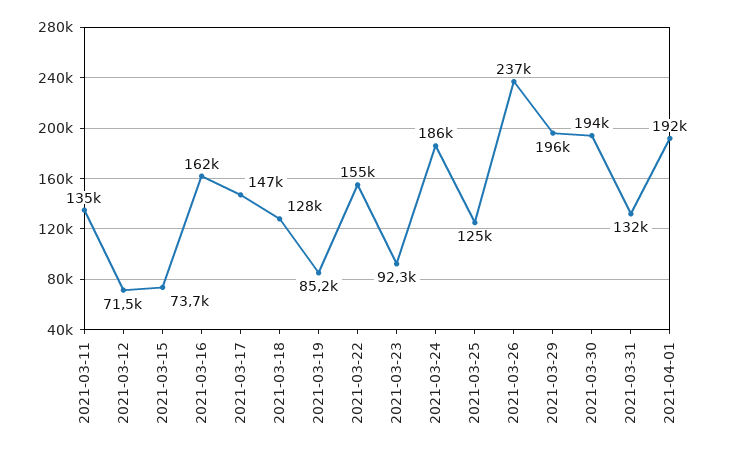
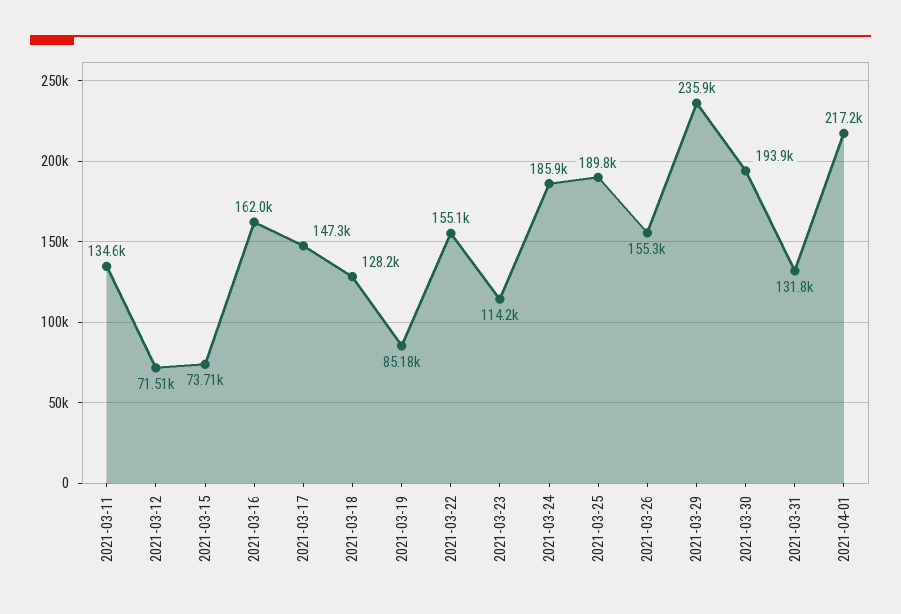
2021-03-23: 92300 -> 114200
2021-03-25: 125000 -> 189800
2021-03-26: 237000 -> 155300
2021-03-29: 196000 -> 235900
2021-04-01: 192000 -> 217200

